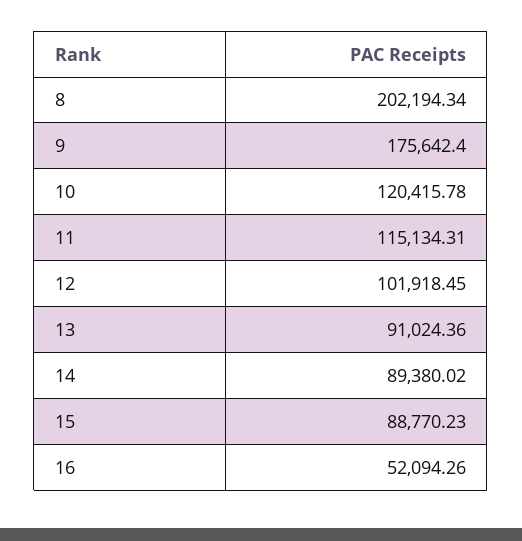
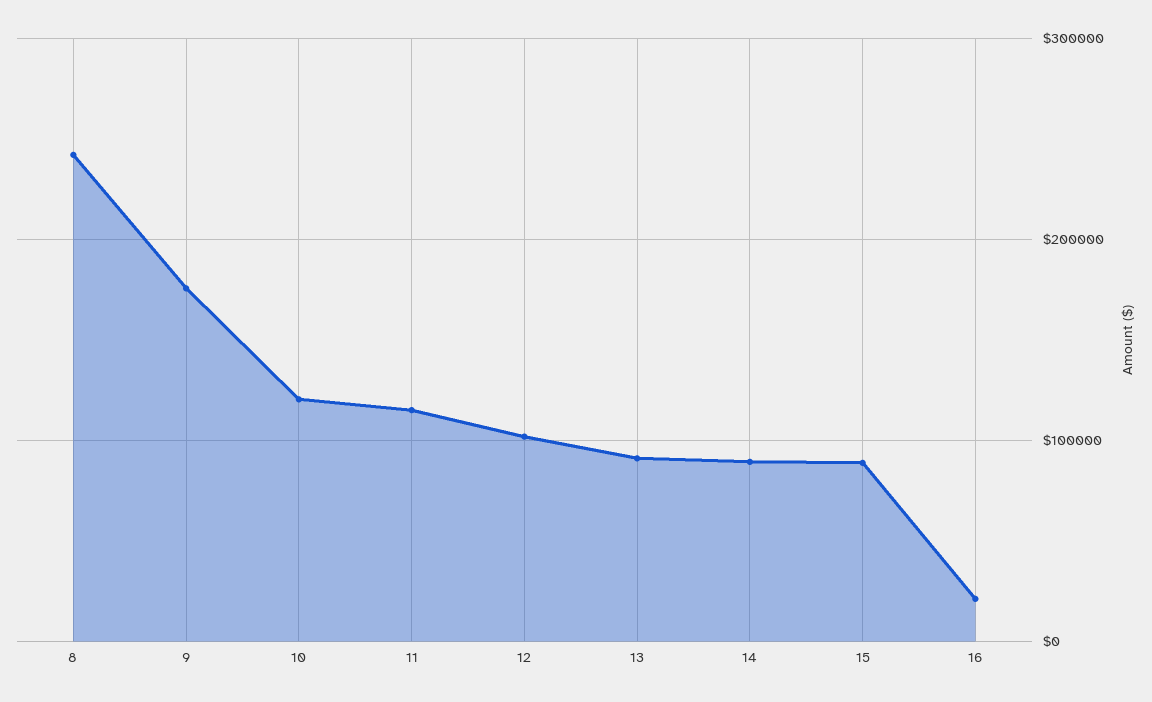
8: 202194.34 -> 240000
16: 52094.26 -> 20000

